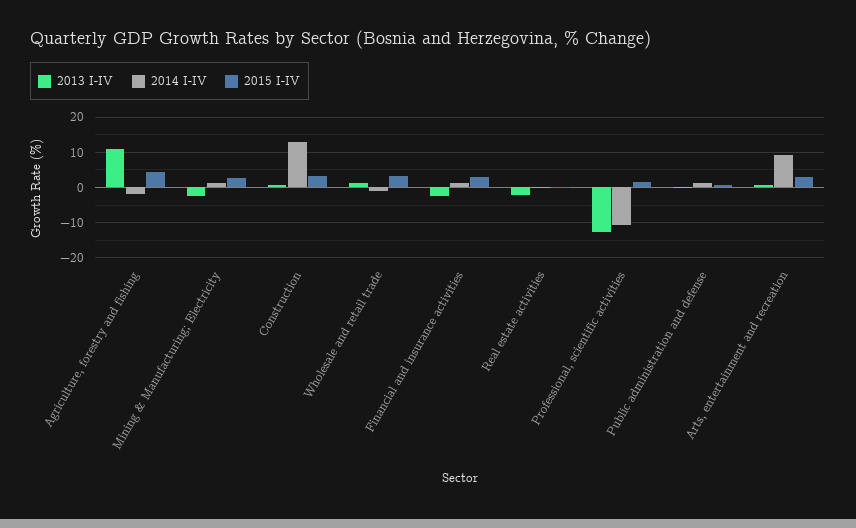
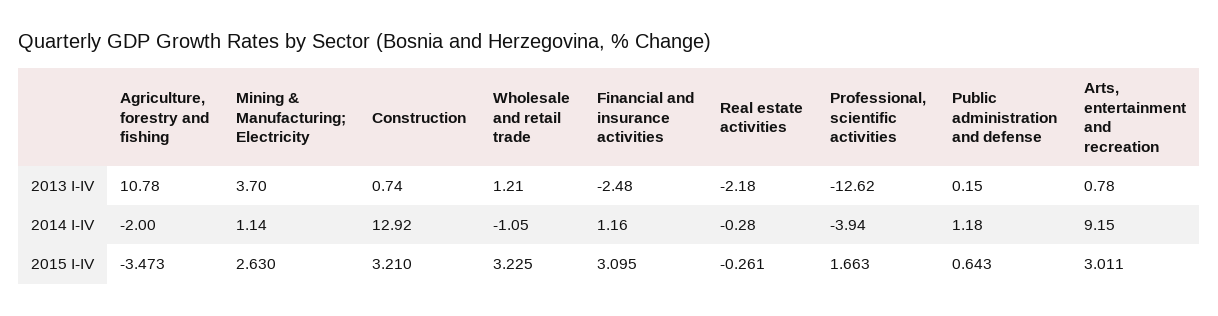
2015 I-IV, Agriculture, forestry and fishing: 4 -> -3.473
2013 I-IV, Mining & Manufacturing; Electricity: -2 -> 3.7
2014 I-IV, Professional, scientific activities: -10 -> -3.94

